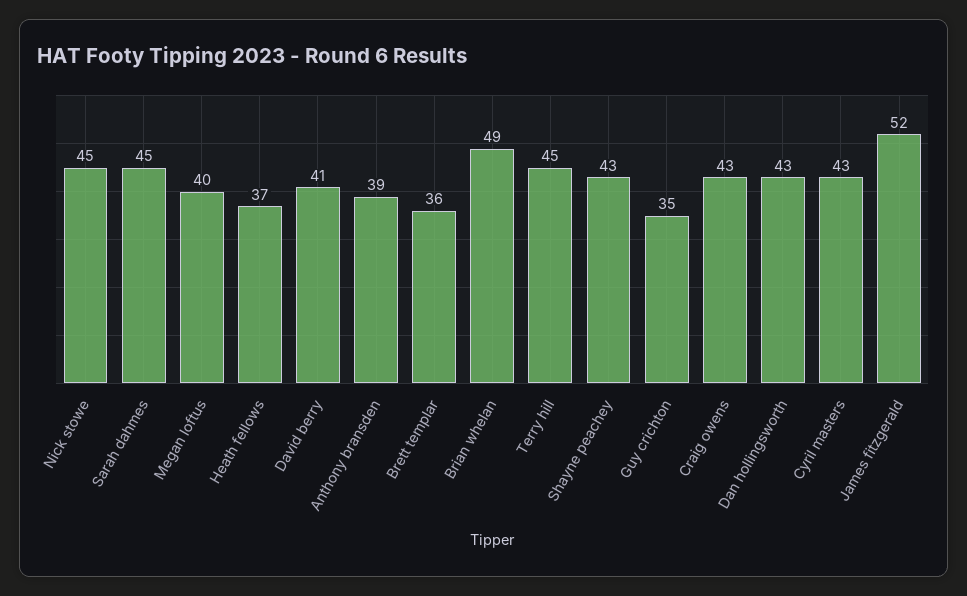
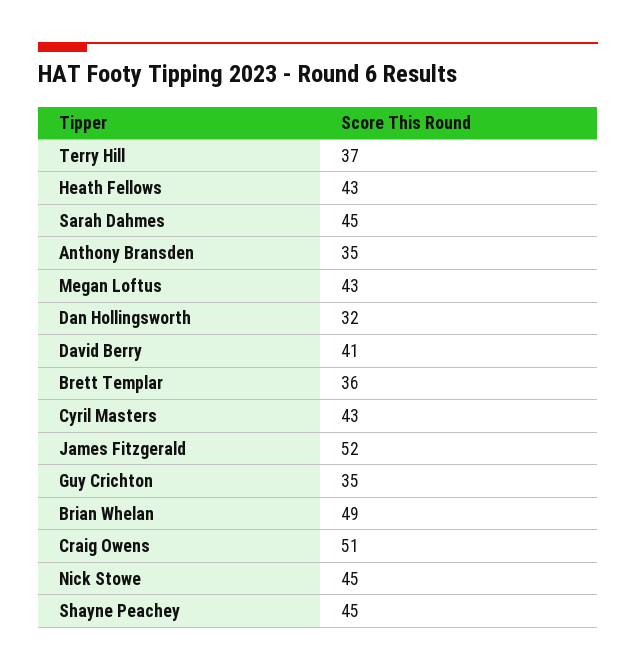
Megan loftus: 40 -> 43
Heath fellows: 37 -> 43
Anthony bransden: 39 -> 35
Terry hill: 45 -> 37
Shayne peachey: 43 -> 45
Craig owens: 43 -> 51
Dan hollingsworth: 43 -> 32

